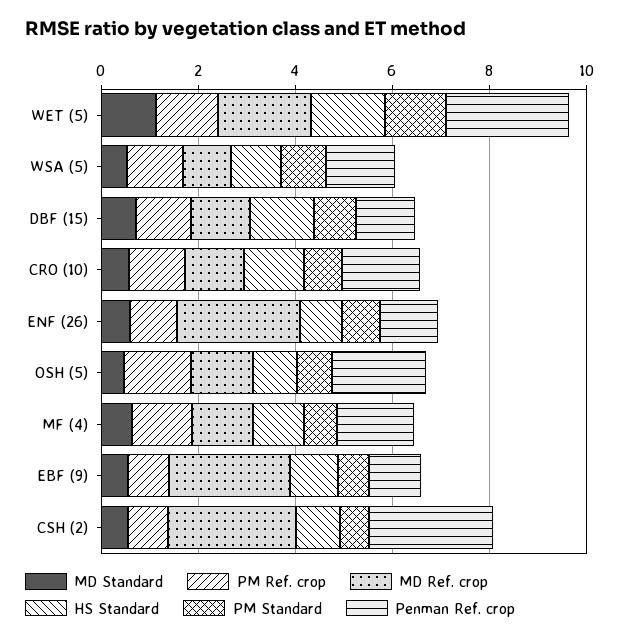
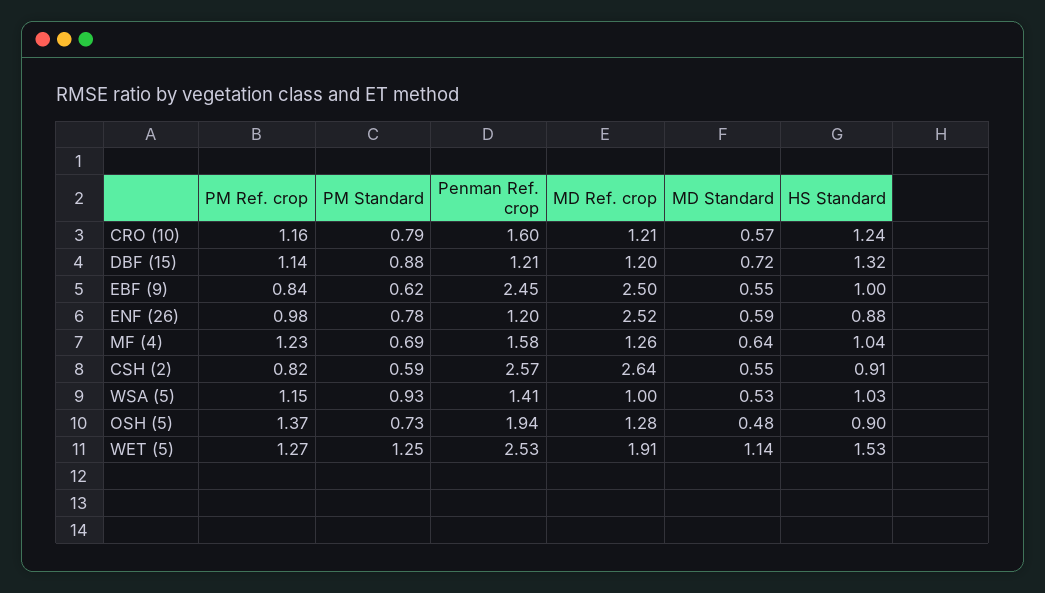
Penman Ref. crop, EBF (9): 1 -> 2.45

